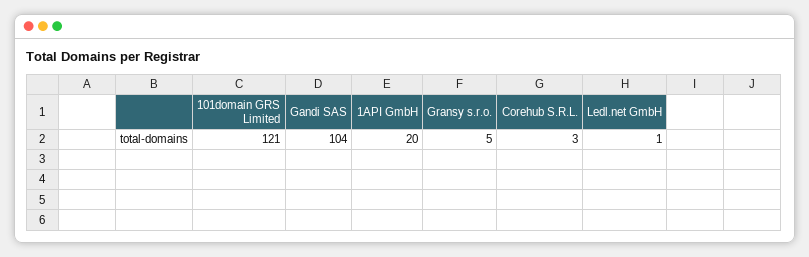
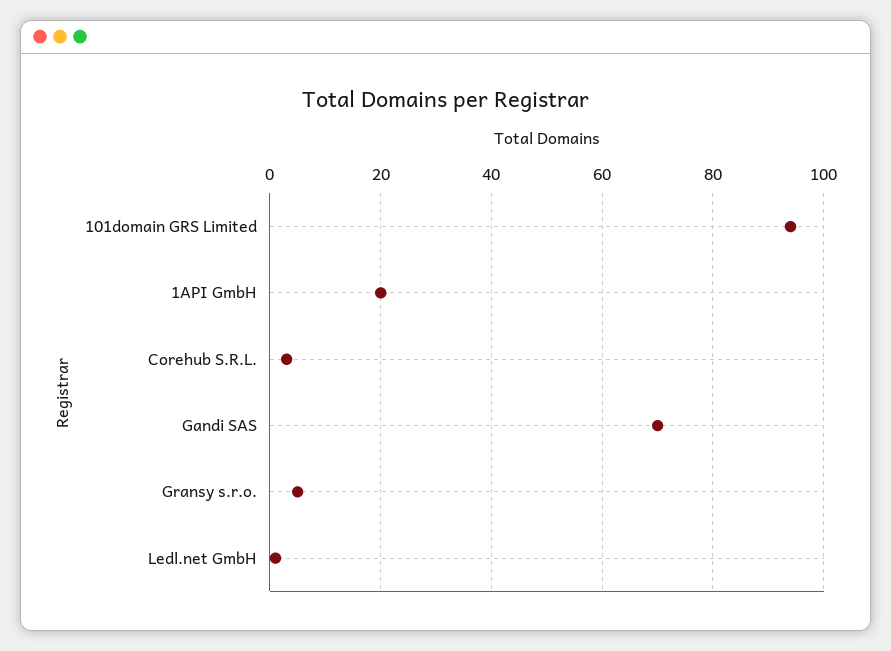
101domain GRS Limited: 121 -> 95
Gandi SAS: 104 -> 70

